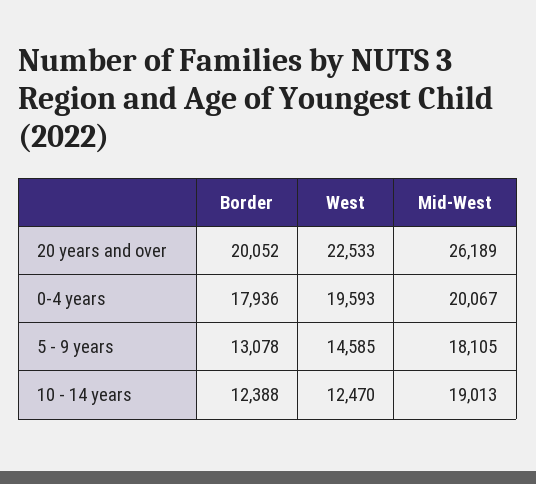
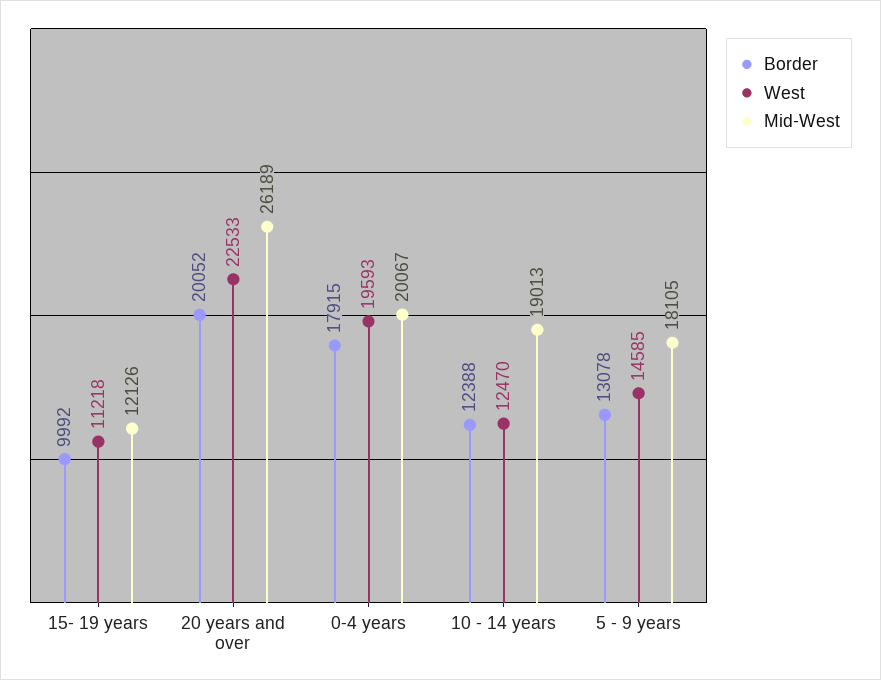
Border, 0-4 years: 17936 -> 17915
Border, 15- 19 years: none -> 9992
West, 15- 19 years: none -> 11218
Mid-West, 15- 19 years: none -> 12126

